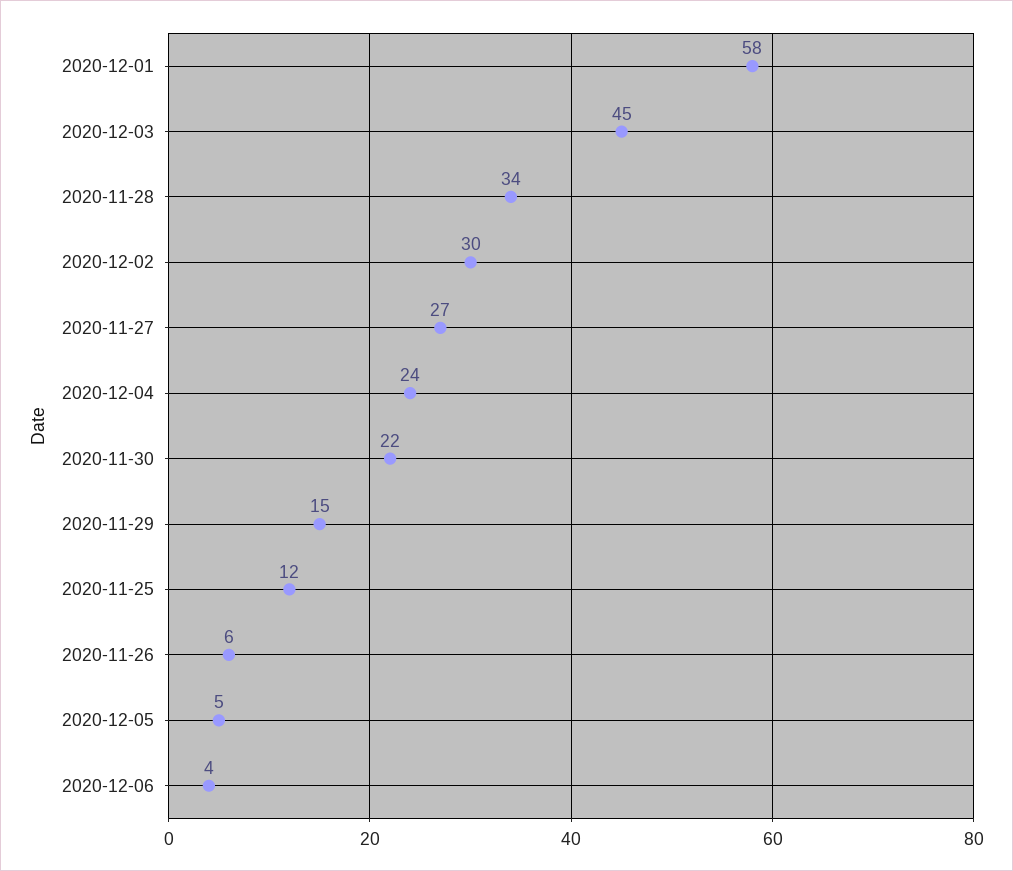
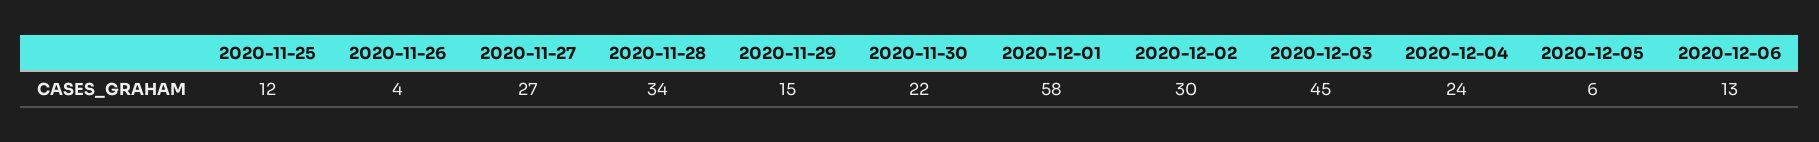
2020-11-26: 6 -> 4
2020-12-05: 5 -> 6
2020-12-06: 4 -> 13

